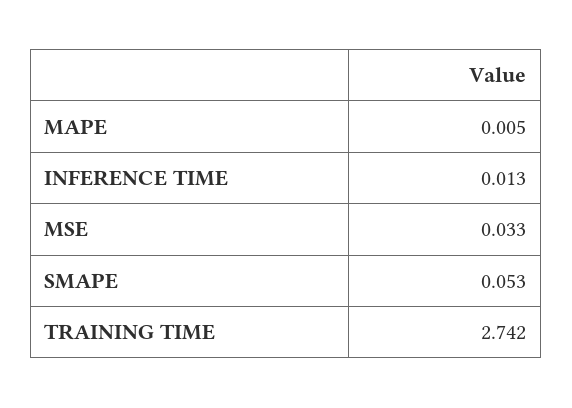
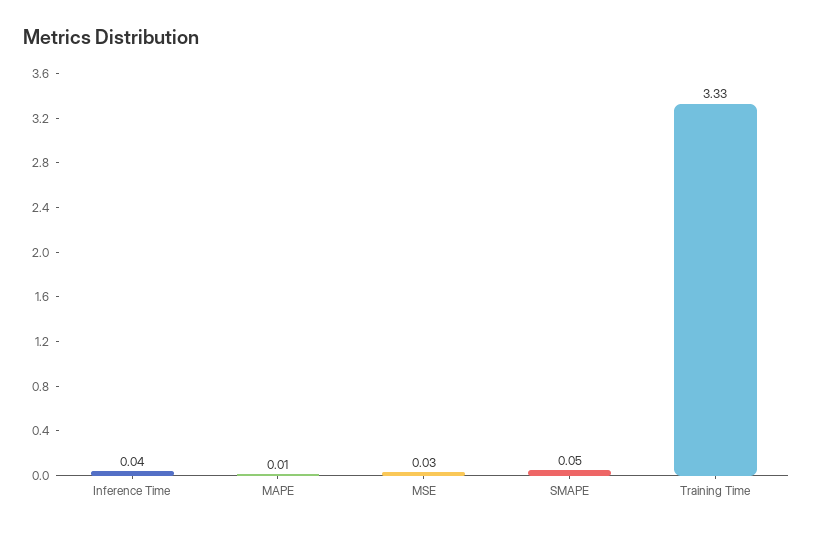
INFERENCE TIME: 0.013 -> 0.04
TRAINING TIME: 2.742 -> 3.33

